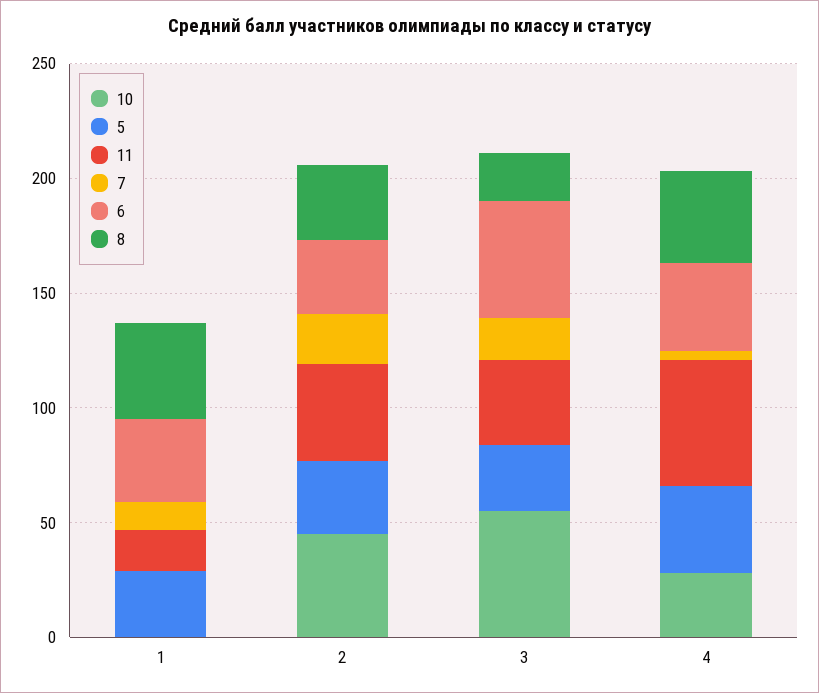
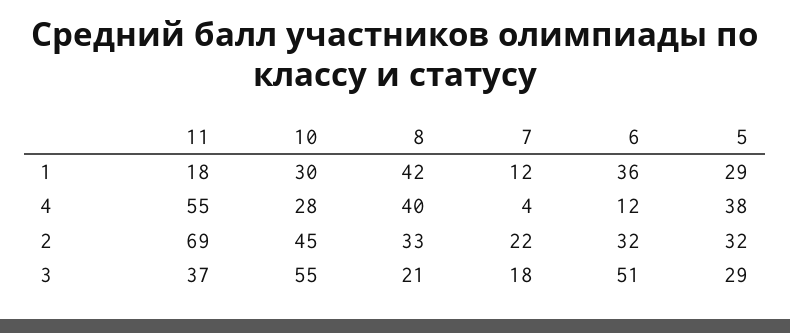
10, 1: 0 -> 30
11, 2: 40 -> 69
6, 4: 40 -> 12

